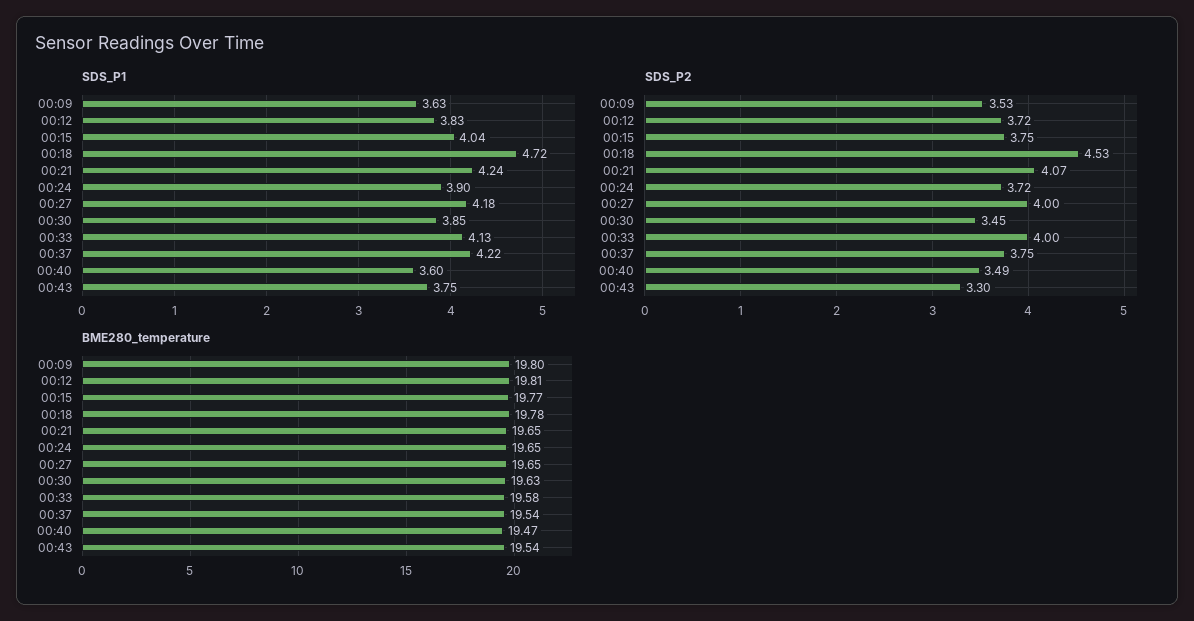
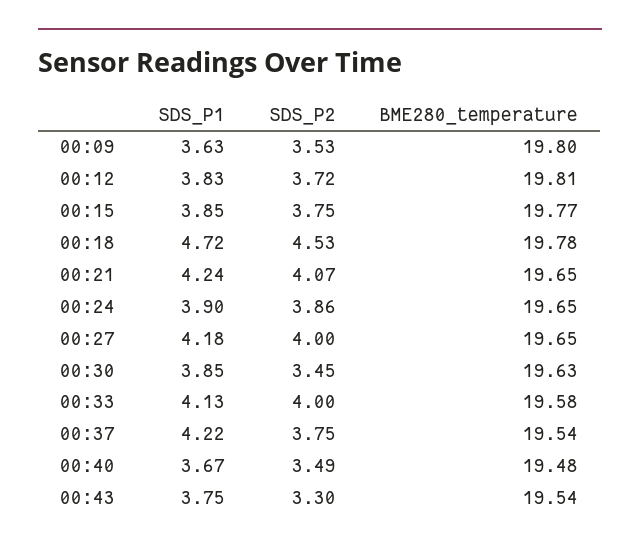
SDS_P1, 00:15: 4.04 -> 3.85
SDS_P1, 00:40: 3.6 -> 3.67
SDS_P2, 00:24: 3.72 -> 3.86
BME280_temperature, 00:40: 19.47 -> 19.48

